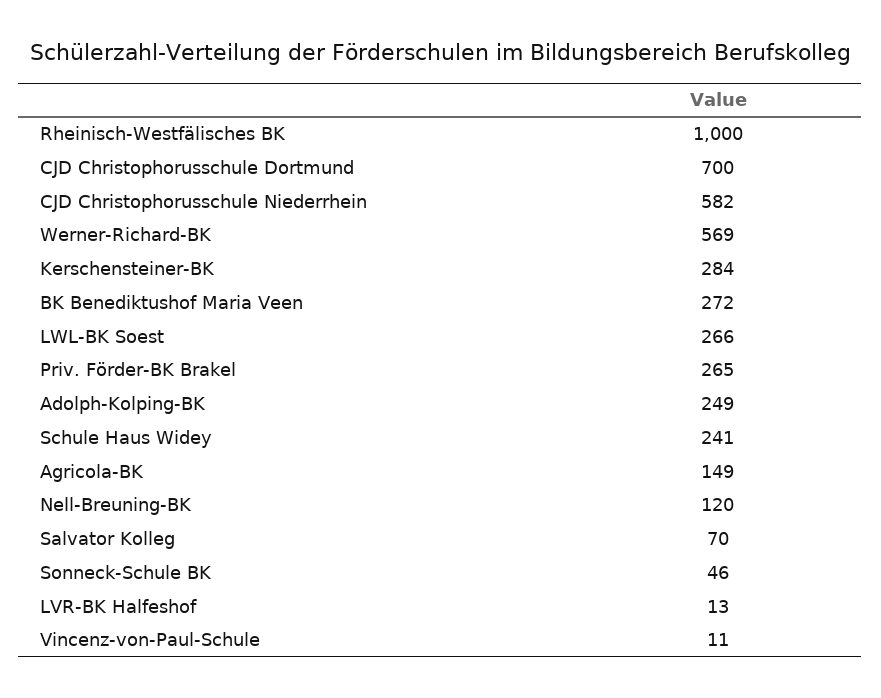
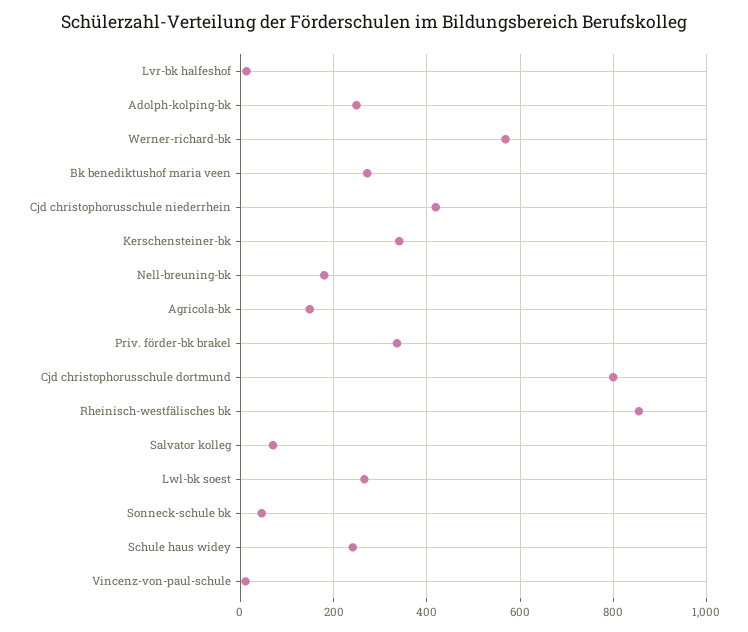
Rheinisch-Westfälisches BK: 1000 -> 860
CJD Christophorusschule Dortmund: 700 -> 800
CJD Christophorusschule Niederrhein: 582 -> 420
Kerschensteiner-BK: 284 -> 340
Priv. Förder-BK Brakel: 265 -> 340
Nell-Breuning-BK: 120 -> 180

